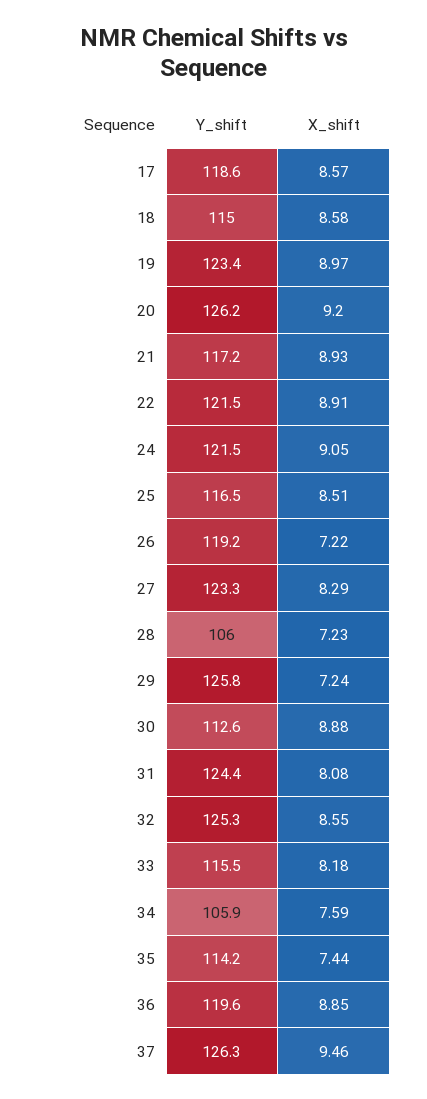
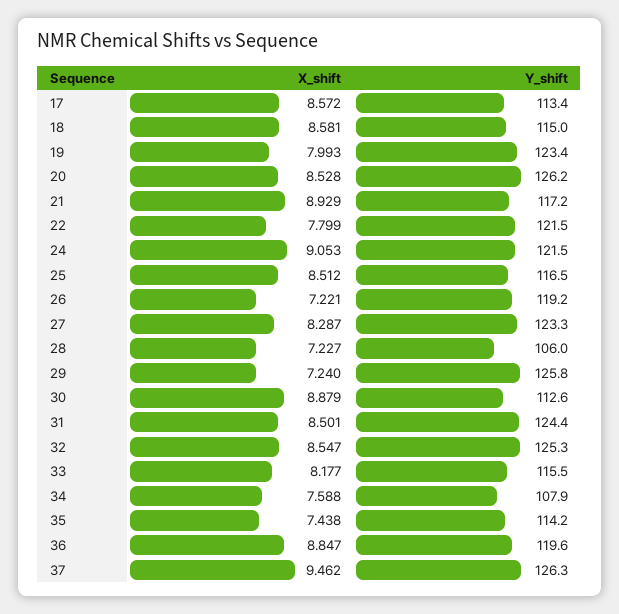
Y_shift, 17: 118.6 -> 113.4
X_shift, 19: 8.97 -> 7.993
X_shift, 20: 9.2 -> 8.528
X_shift, 22: 8.91 -> 7.799
X_shift, 31: 8.08 -> 8.501
Y_shift, 34: 105.9 -> 107.9

